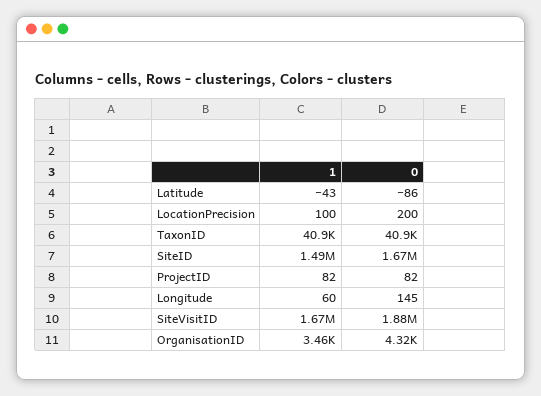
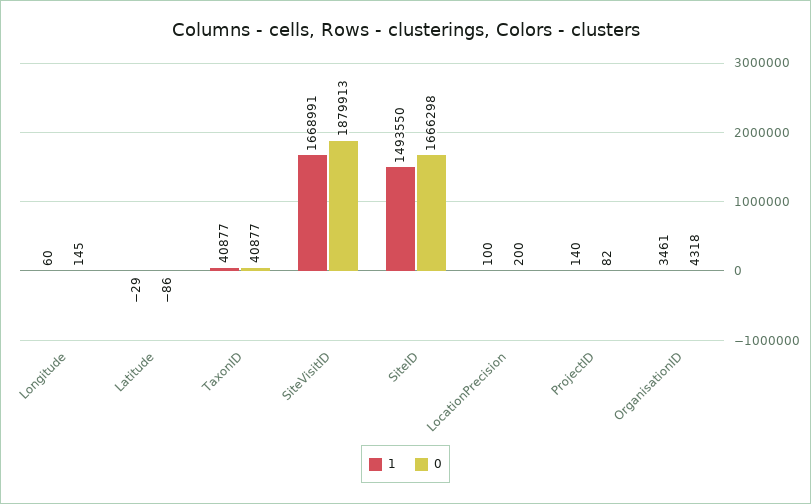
1, Latitude: -43 -> -29
1, ProjectID: 82 -> 140

